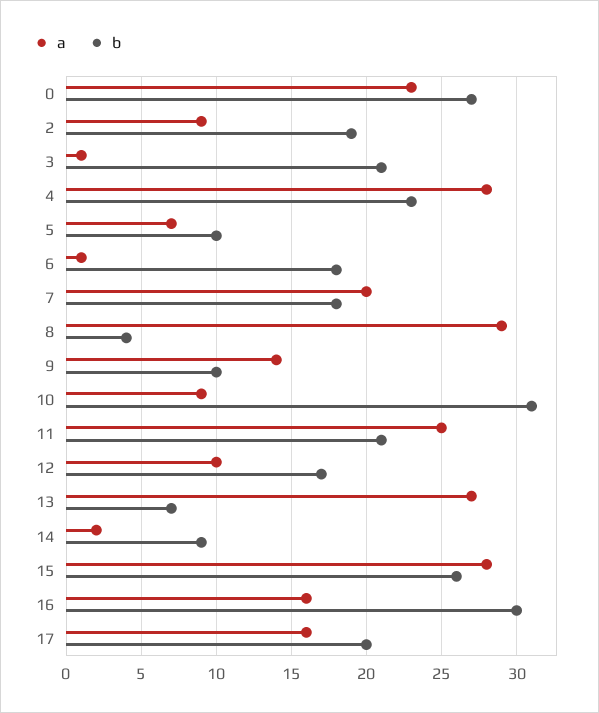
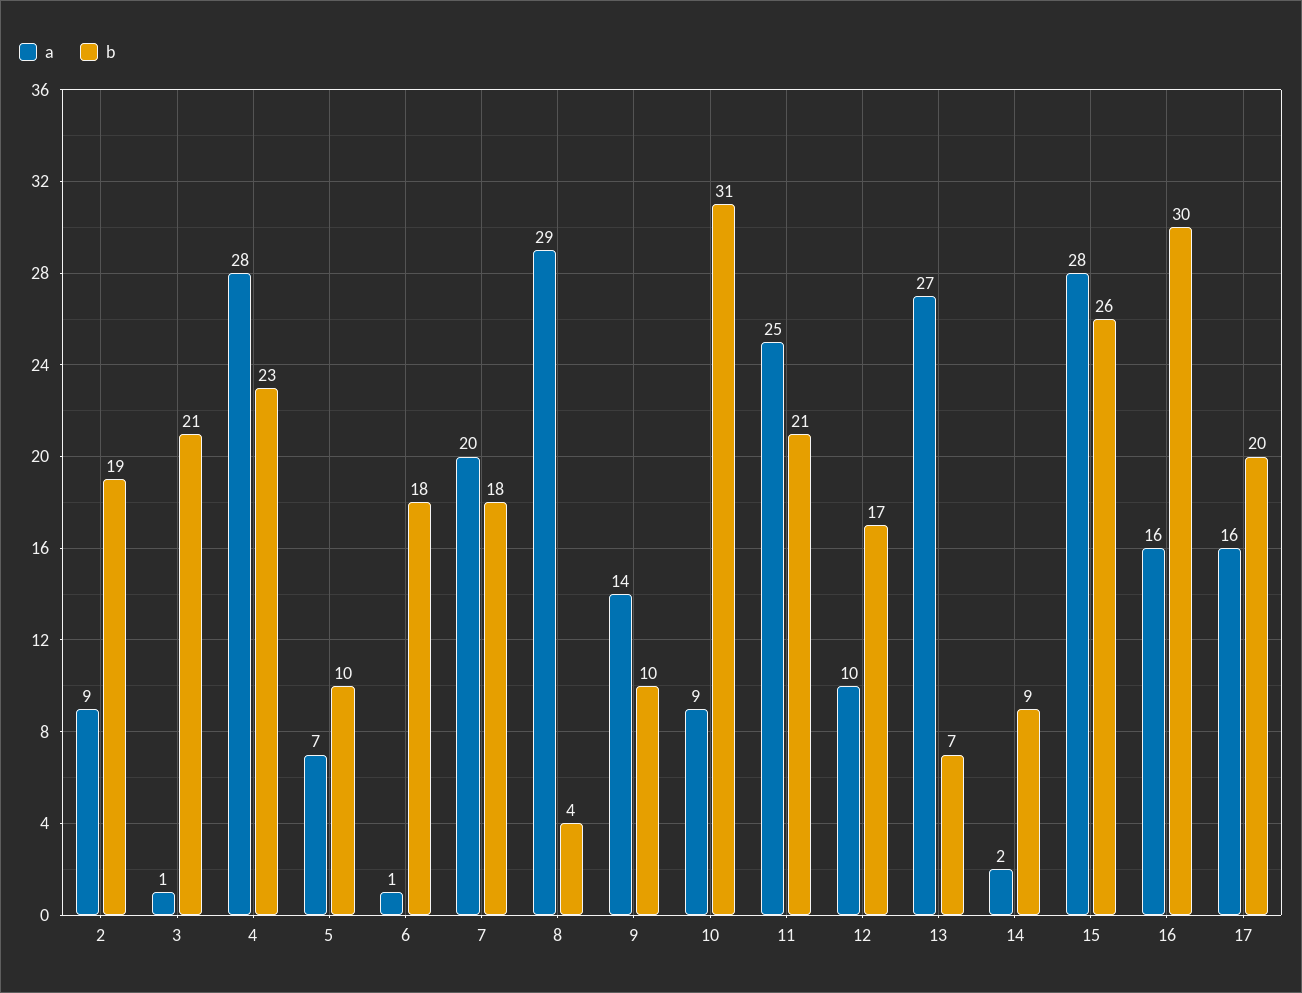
a, 0: 23 -> none
b, 0: 27 -> none

